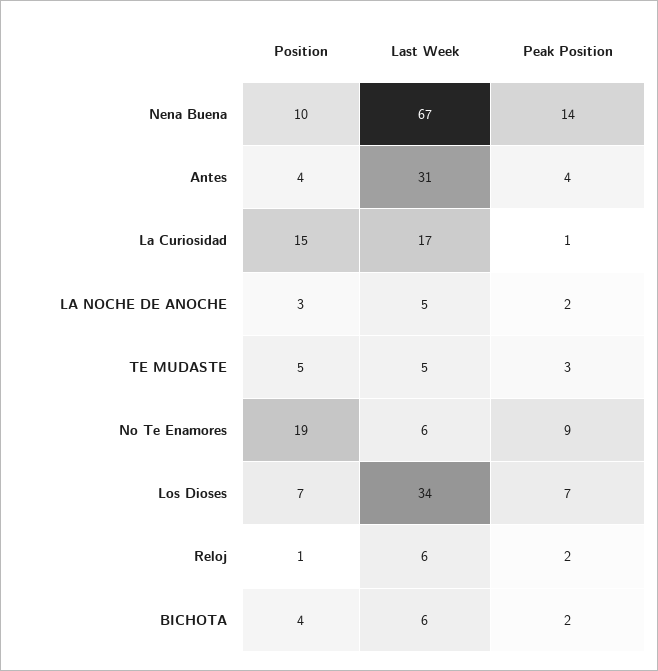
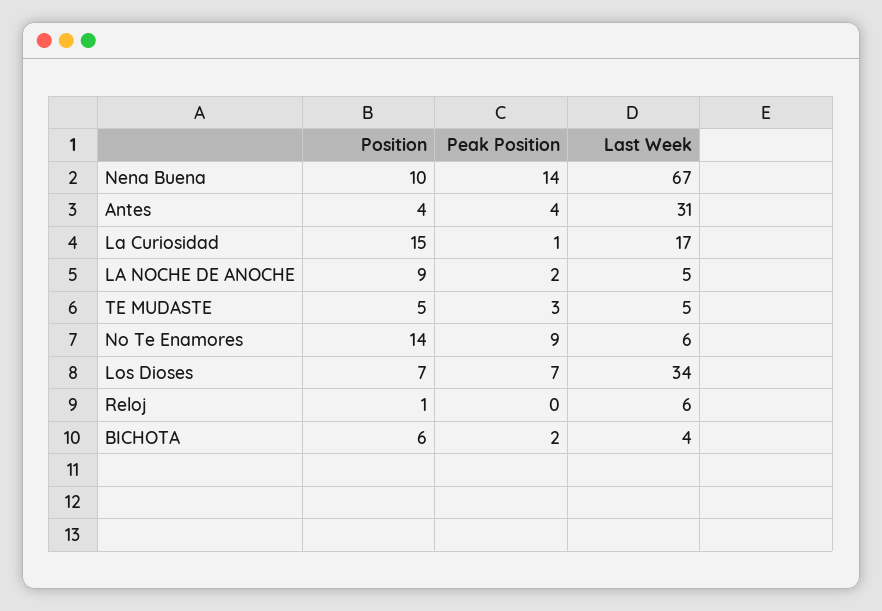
Position, LA NOCHE DE ANOCHE: 3 -> 9
Position, No Te Enamores: 19 -> 14
Peak Position, Reloj: 2 -> 0
Position, BICHOTA: 4 -> 6
Last Week, BICHOTA: 6 -> 4

